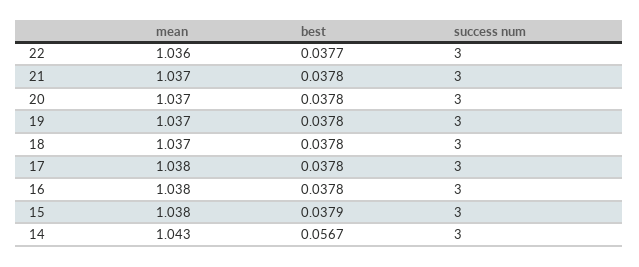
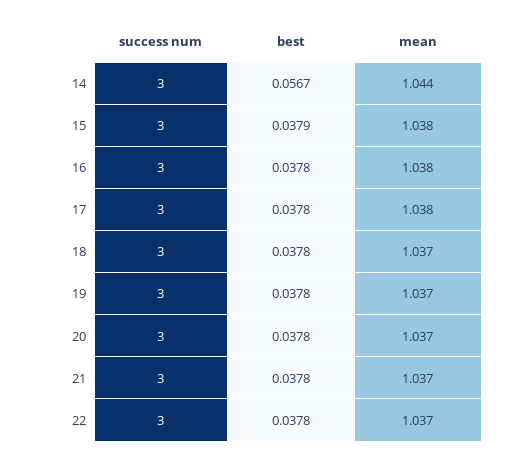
mean, 22: 1.036 -> 1.037
best, 22: 0.0377 -> 0.0378
mean, 14: 1.043 -> 1.044

